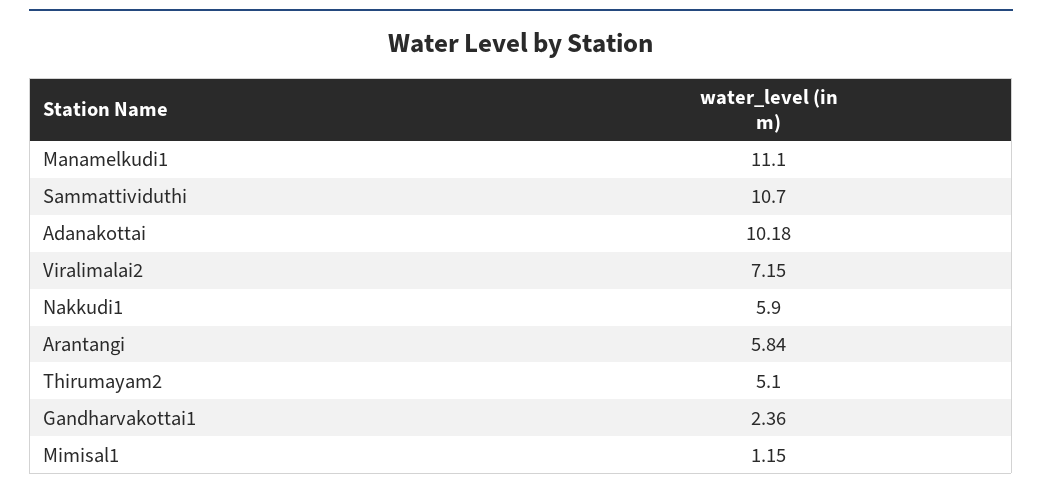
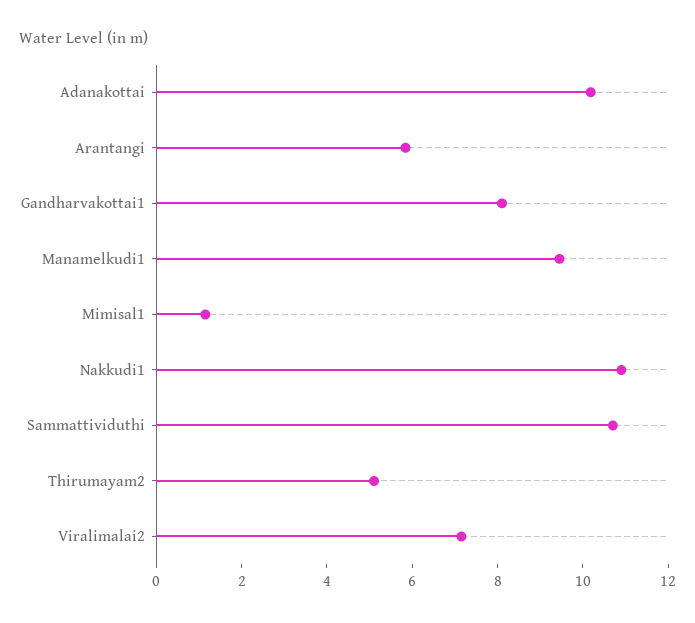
Manamelkudi1: 11.1 -> 9.5
Nakkudi1: 5.9 -> 11
Gandharvakottai1: 2.36 -> 8

